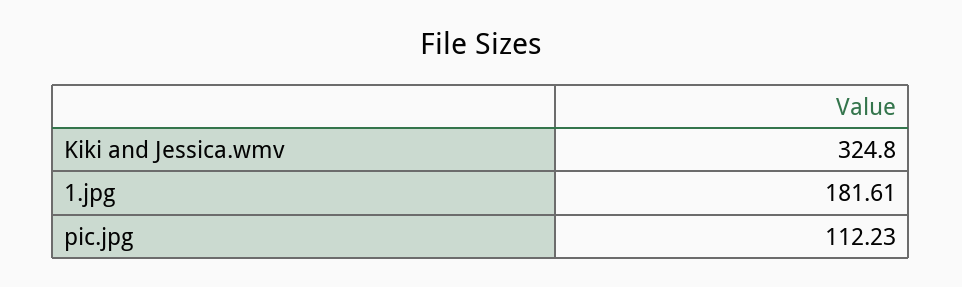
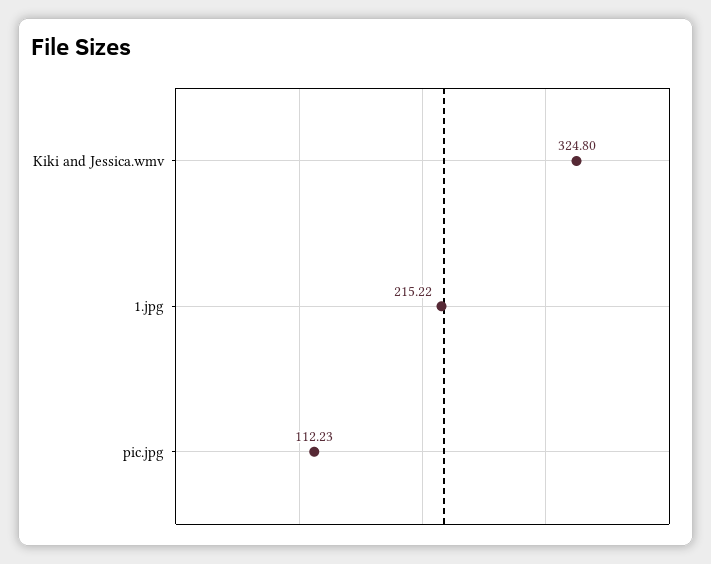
1.jpg: 181.61 -> 215.22

